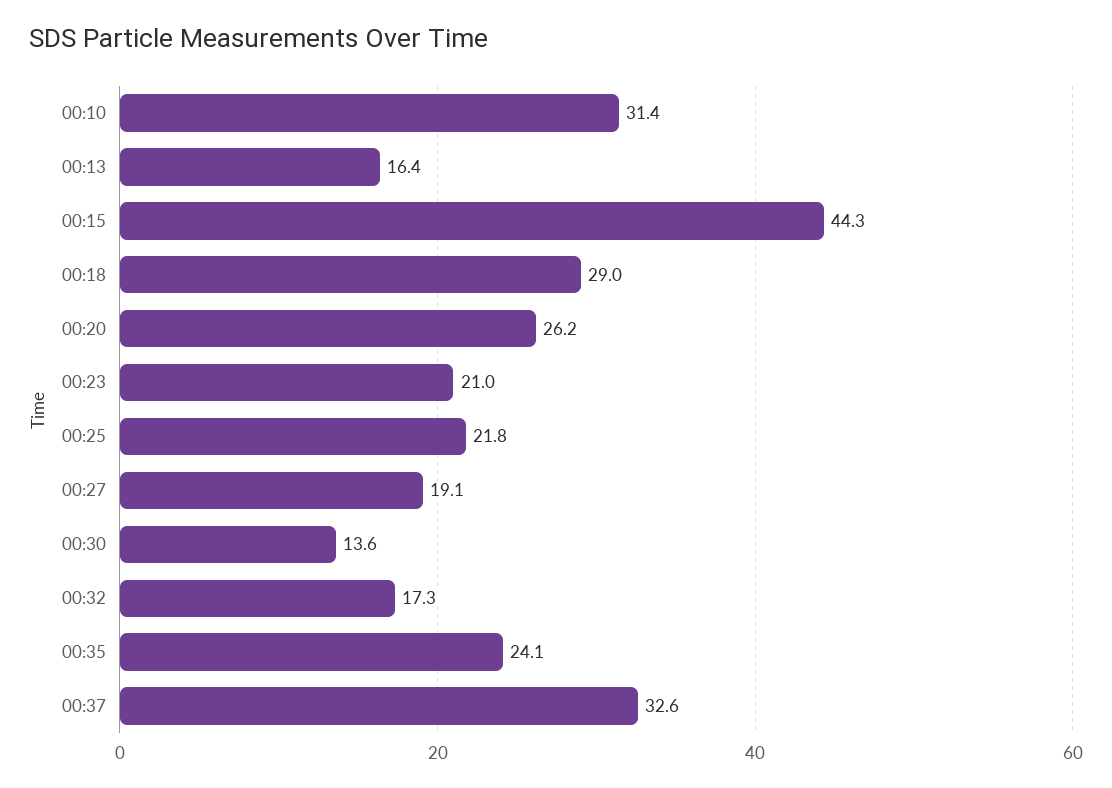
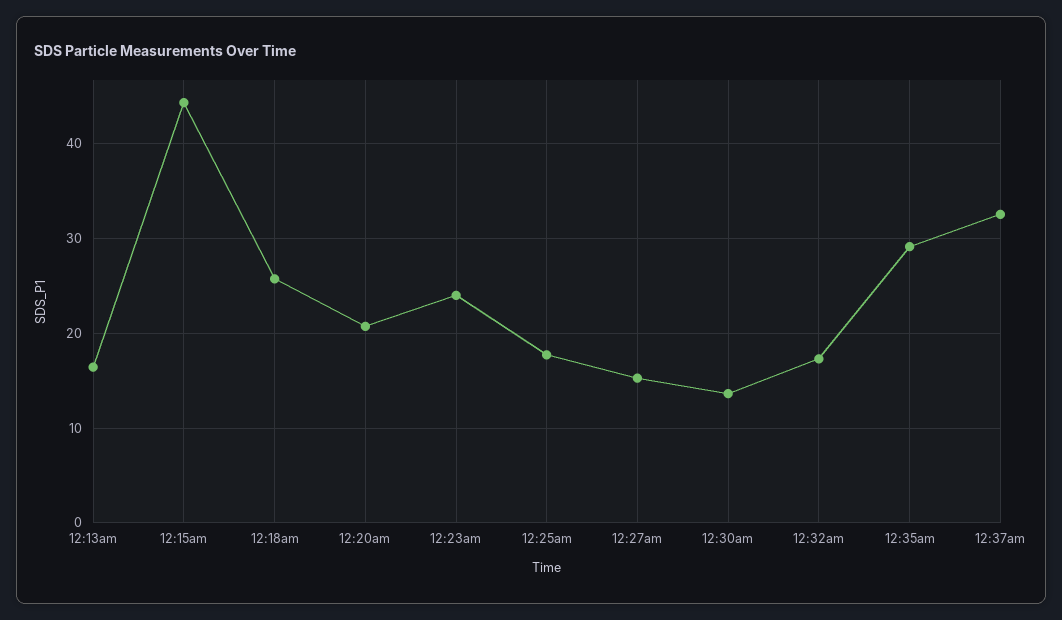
00:10: 31.4 -> none
00:18: 29 -> 26
00:20: 26.2 -> 21
00:23: 21 -> 24
00:25: 21.8 -> 18
00:27: 19.1 -> 15
00:35: 24.1 -> 29

